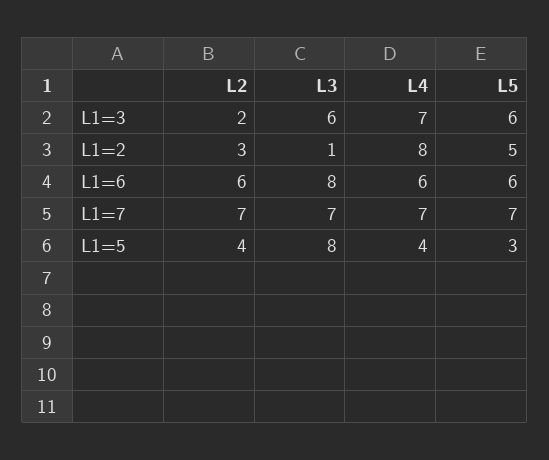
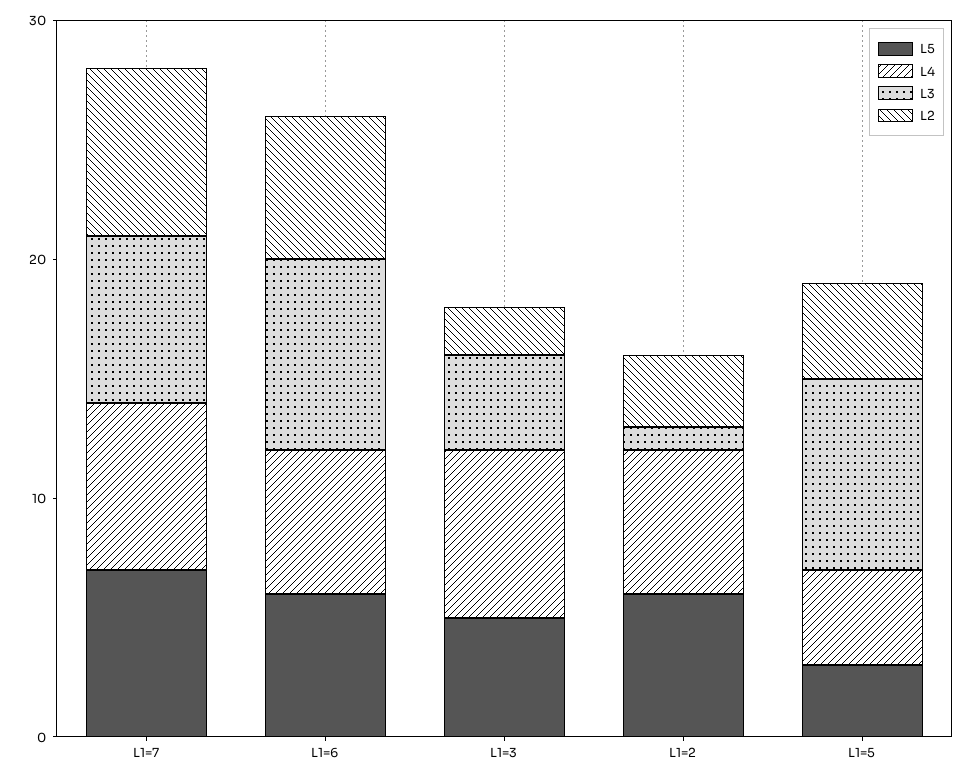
L3, L1=3: 6 -> 4
L5, L1=3: 6 -> 5
L4, L1=2: 8 -> 6
L5, L1=2: 5 -> 6

